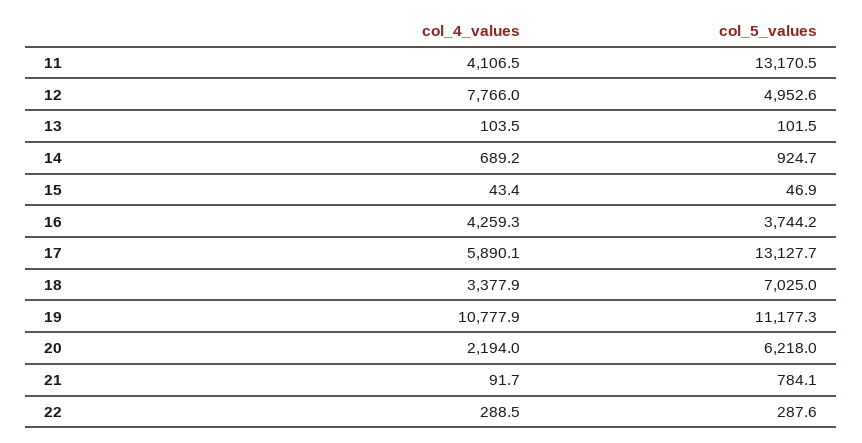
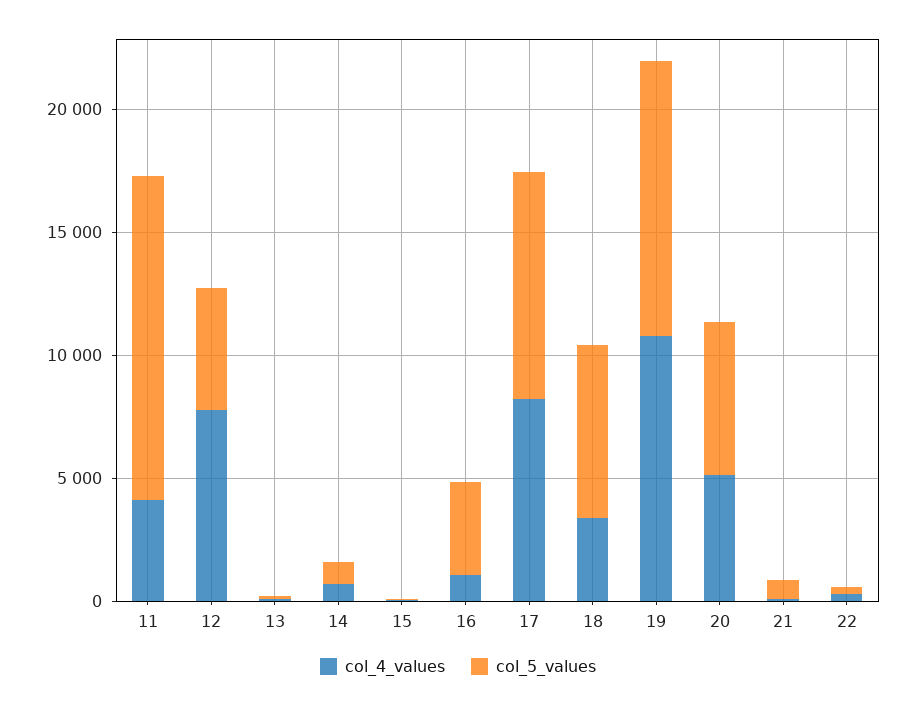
col_4_values, 16: 4259.3 -> 1000
col_4_values, 17: 5890.1 -> 8000
col_5_values, 17: 13127.7 -> 9000
col_4_values, 20: 2194 -> 5000

